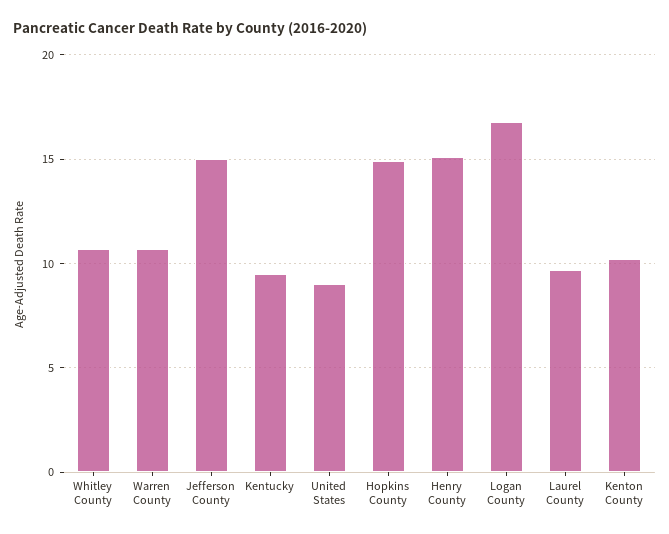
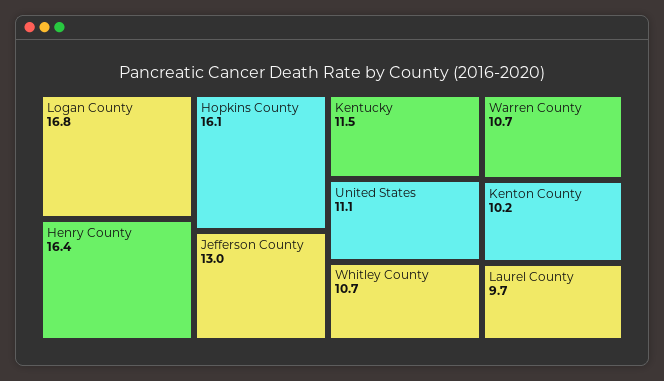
Jefferson County: 15 -> 13
Kentucky: 9.5 -> 11.5
United States: 9 -> 11.1
Hopkins County: 15 -> 16.1
Henry County: 15 -> 16.4

